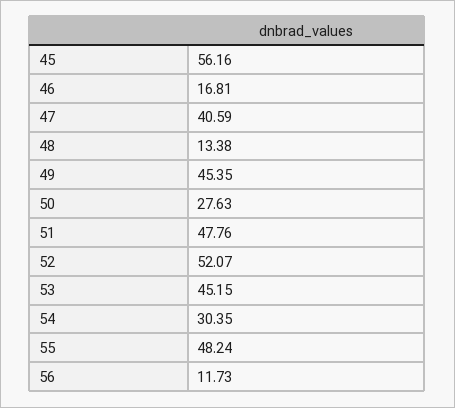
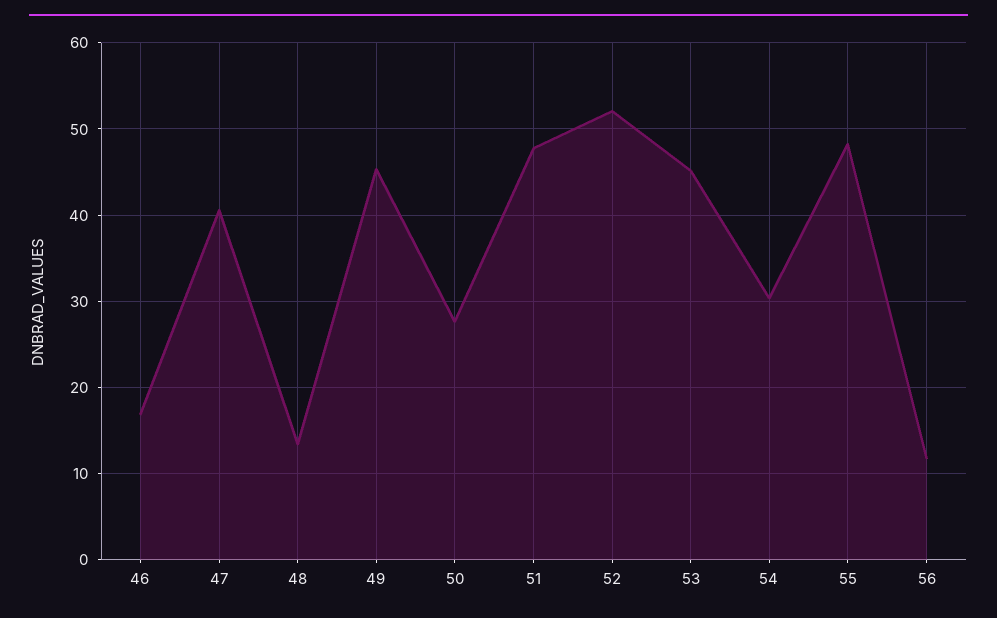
45: 56.16 -> none

